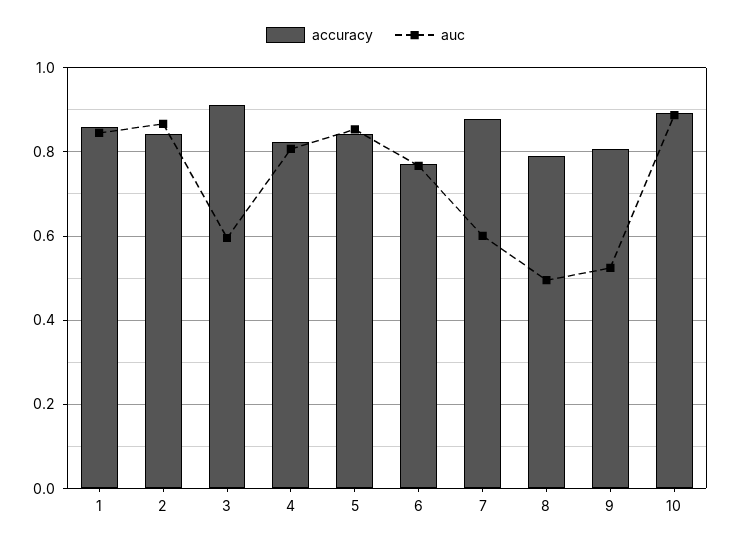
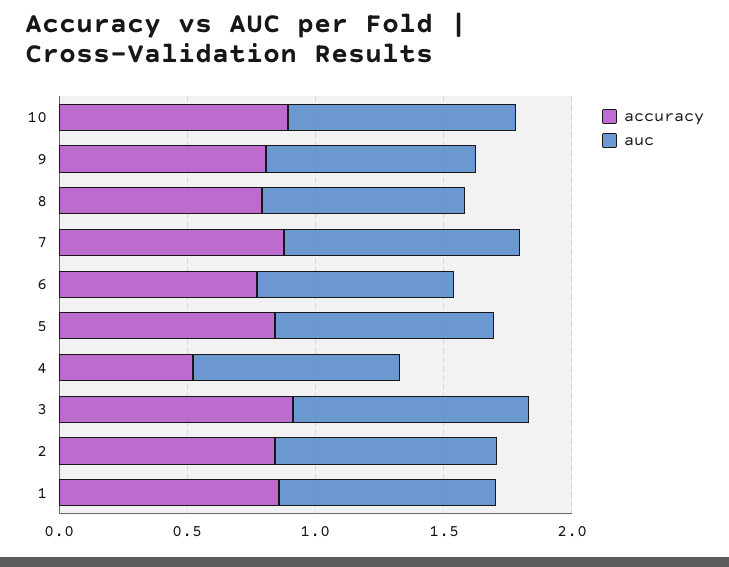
auc, 3: 0.6 -> 0.9
accuracy, 4: 0.82 -> 0.5
auc, 7: 0.6 -> 0.9
auc, 8: 0.5 -> 0.8
auc, 9: 0.52 -> 0.8

